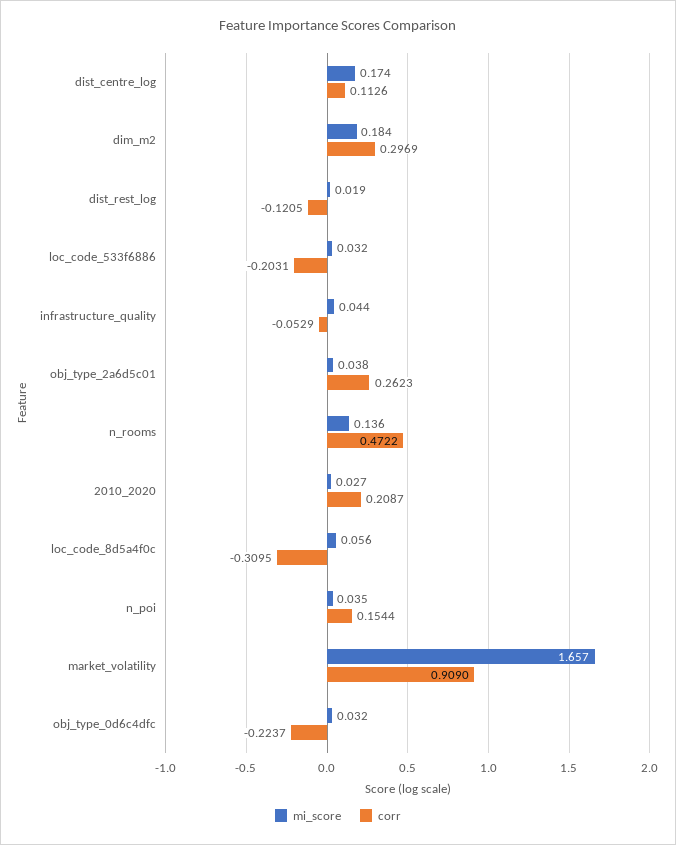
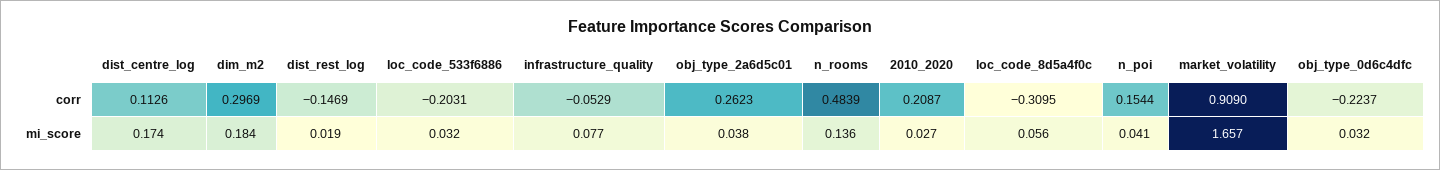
corr, dist_rest_log: -0.1205 -> -0.1469
mi_score, infrastructure_quality: 0.044 -> 0.077
corr, n_rooms: 0.4722 -> 0.4839
mi_score, n_poi: 0.035 -> 0.041

